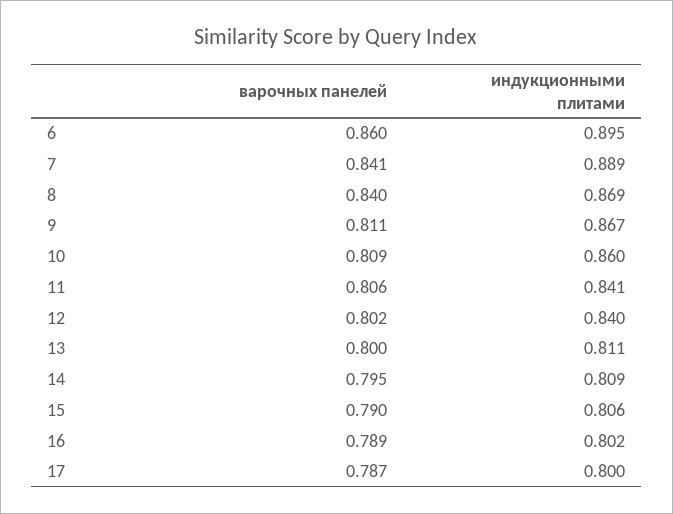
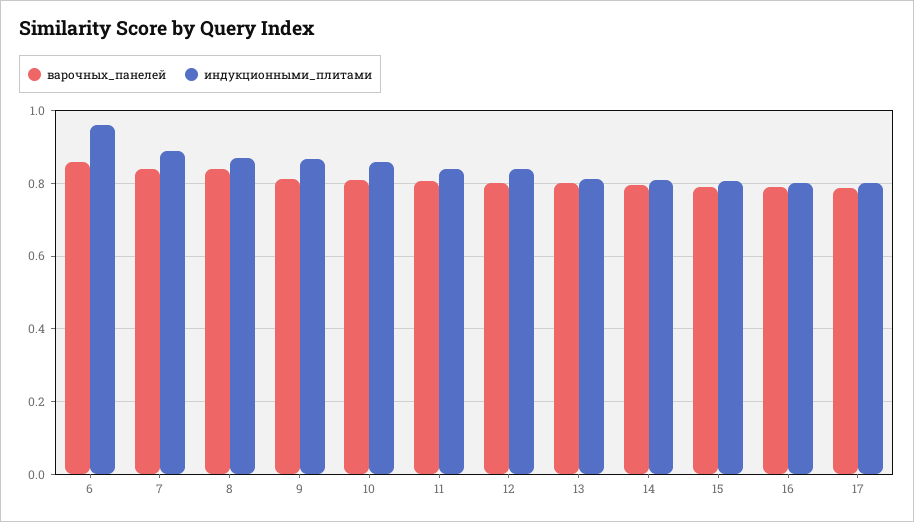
индукционными плитами, 6: 0.895 -> 0.96

